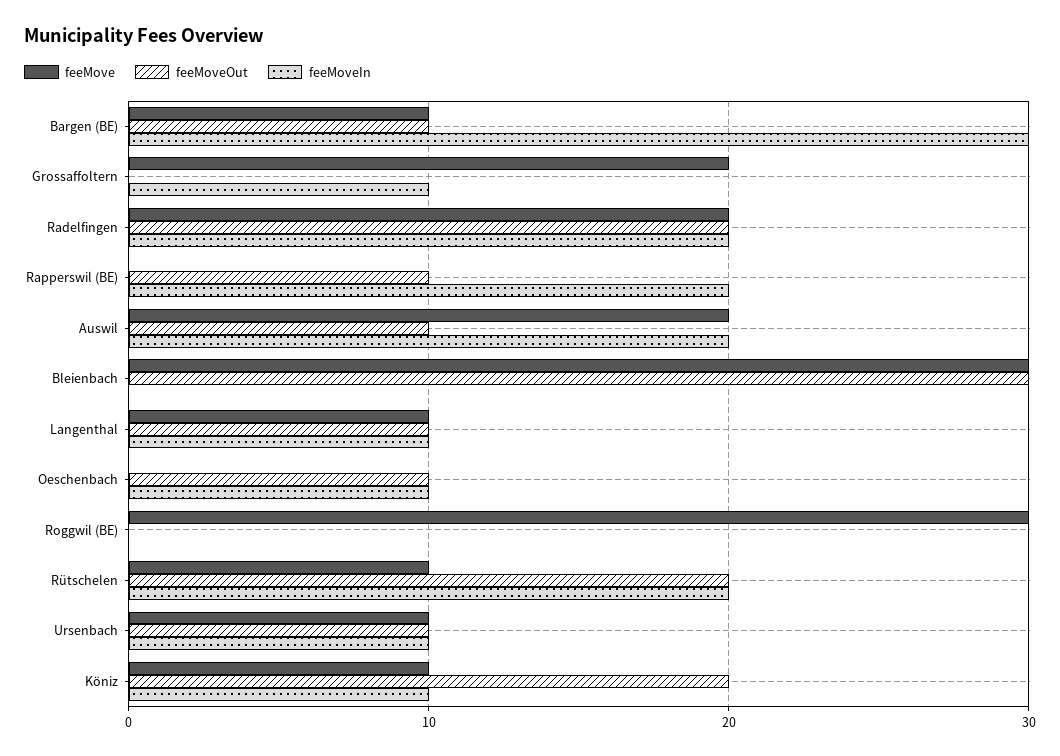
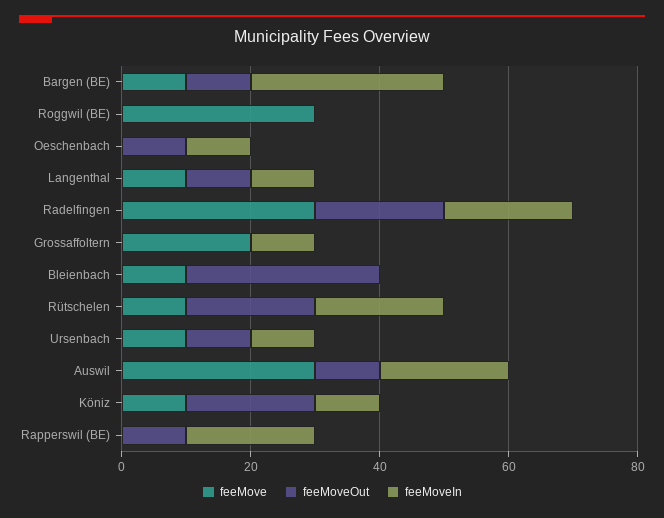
feeMove, Radelfingen: 20 -> 30
feeMove, Auswil: 20 -> 30
feeMove, Bleienbach: 30 -> 10

